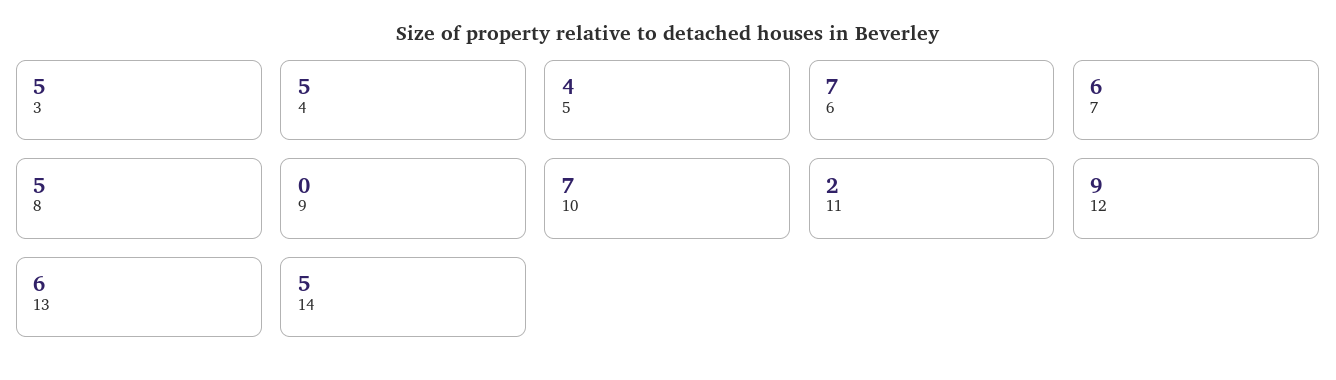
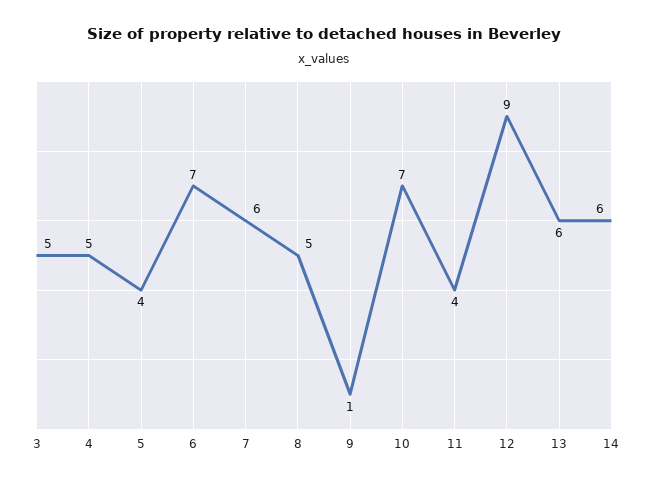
9: 0 -> 1
11: 2 -> 4
14: 5 -> 6

